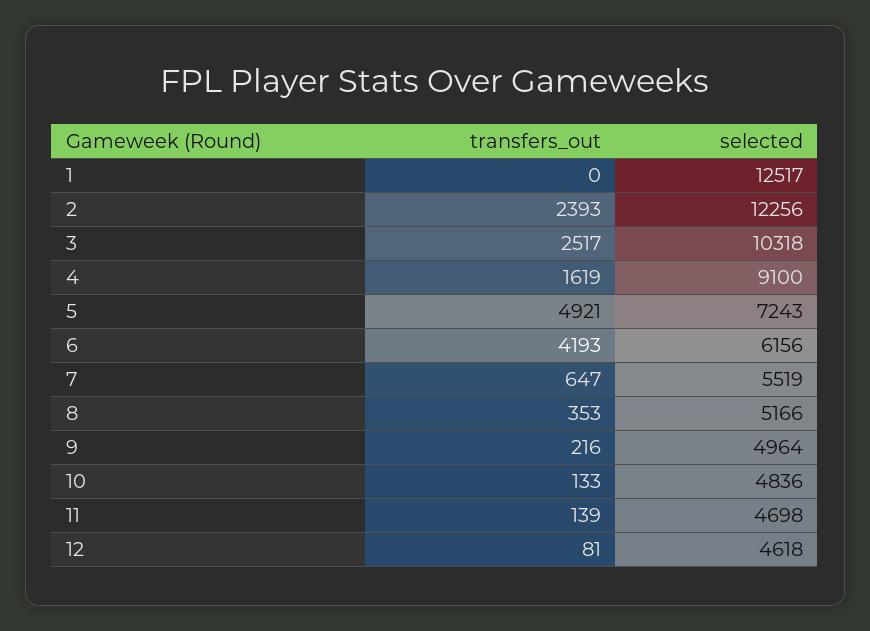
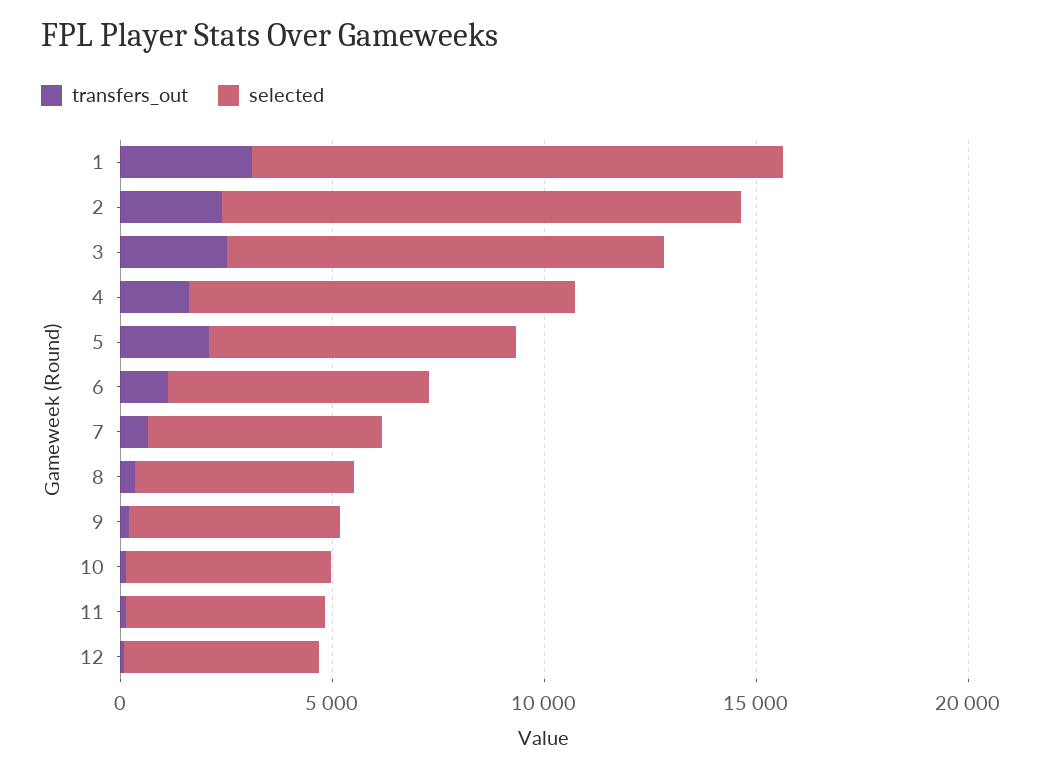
transfers_out, 1: 0 -> 3000
transfers_out, 5: 4921 -> 2000
transfers_out, 6: 4193 -> 1000

